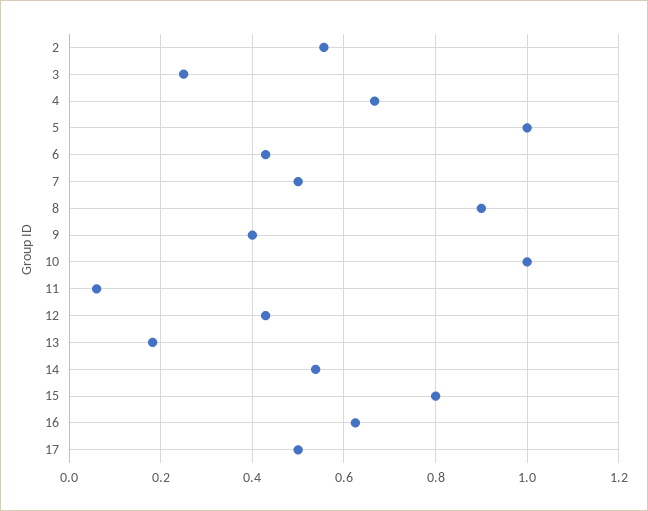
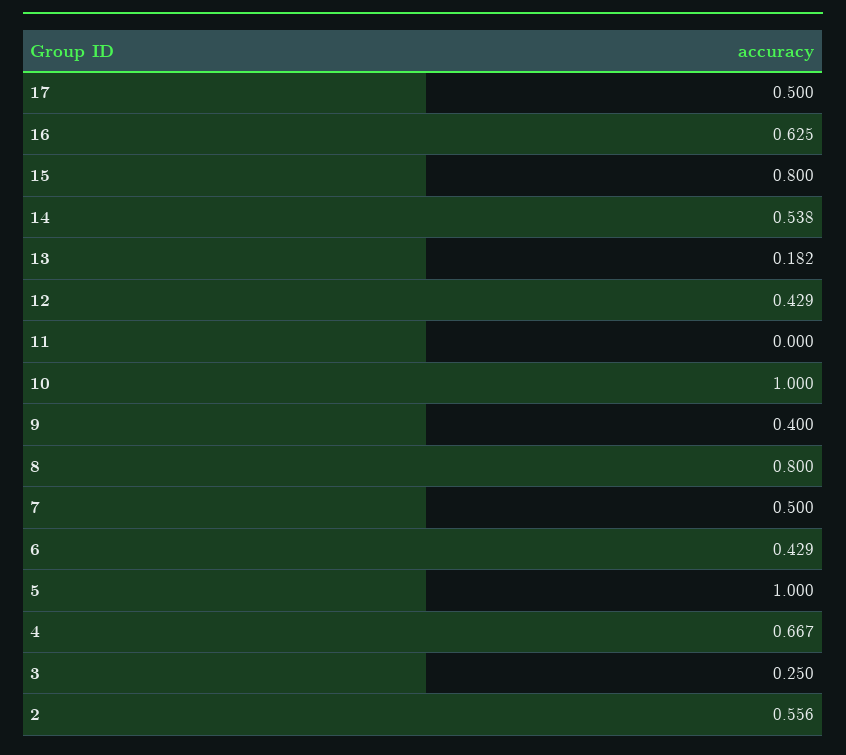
8: 0.9 -> 0.8
11: 0.06 -> 0

